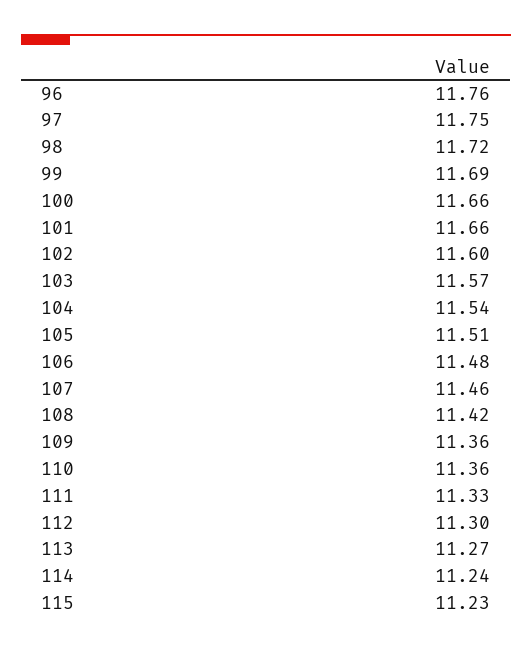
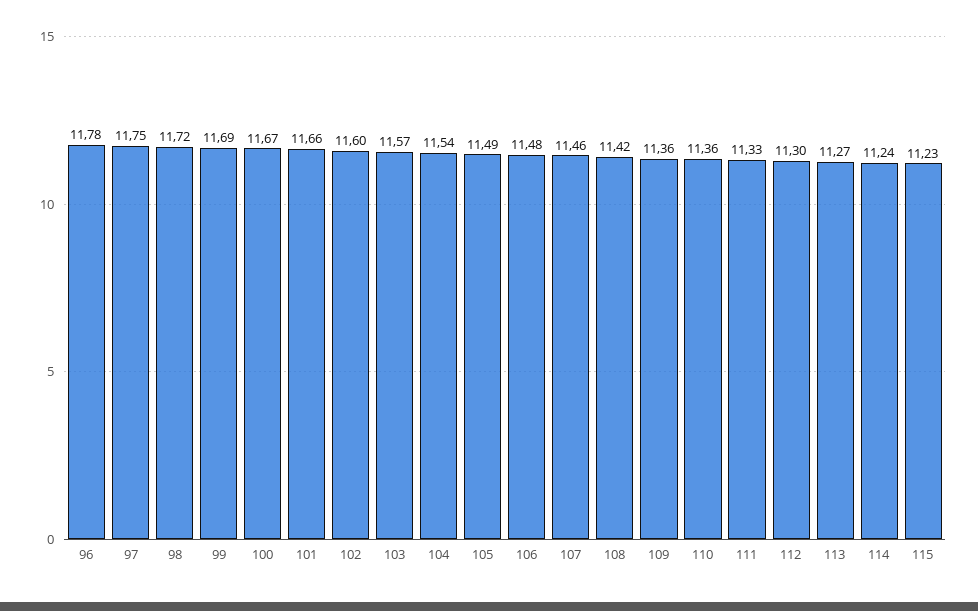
96: 11.76 -> 11.78
100: 11.66 -> 11.67
105: 11.51 -> 11.49

